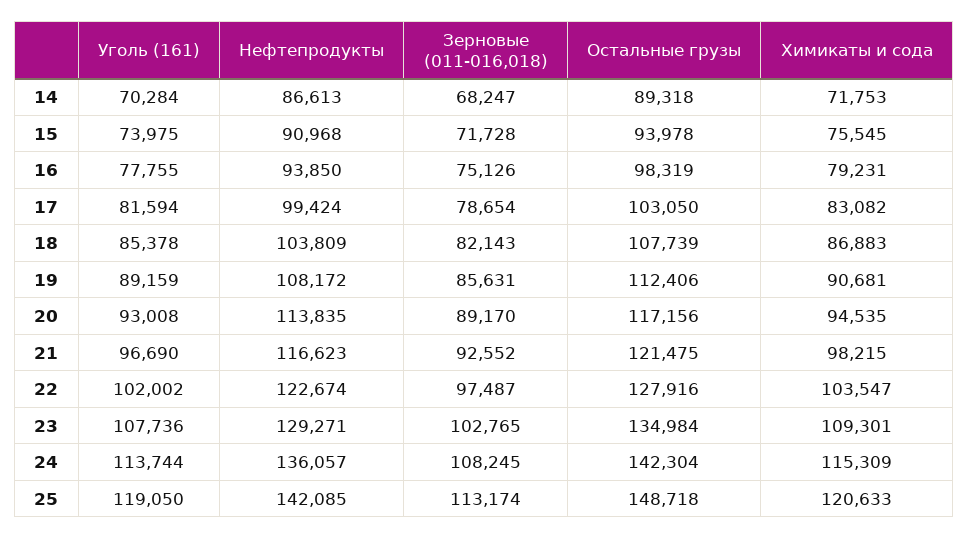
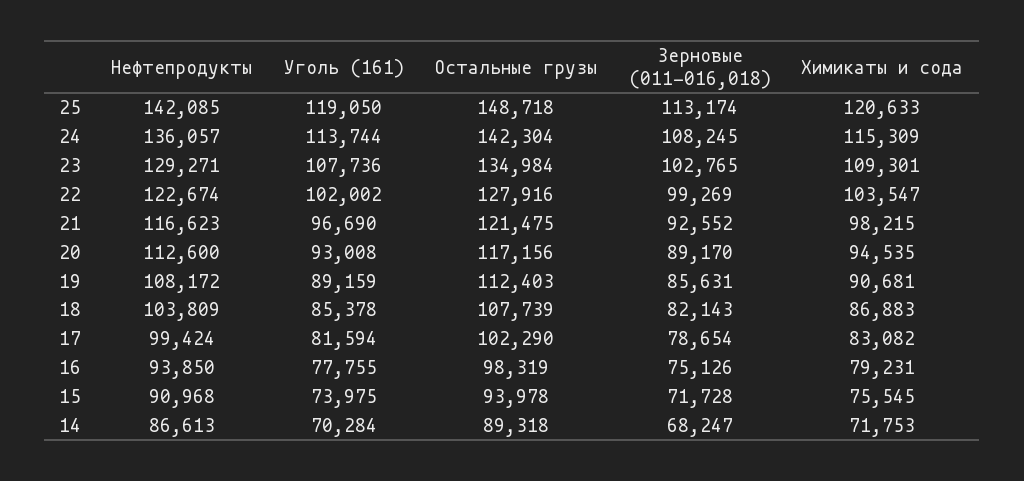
Остальные грузы, 17: 103050 -> 102290
Остальные грузы, 19: 112406 -> 112403
Нефтепродукты, 20: 113835 -> 112600
Зерновые (011-016,018), 22: 97487 -> 99269

